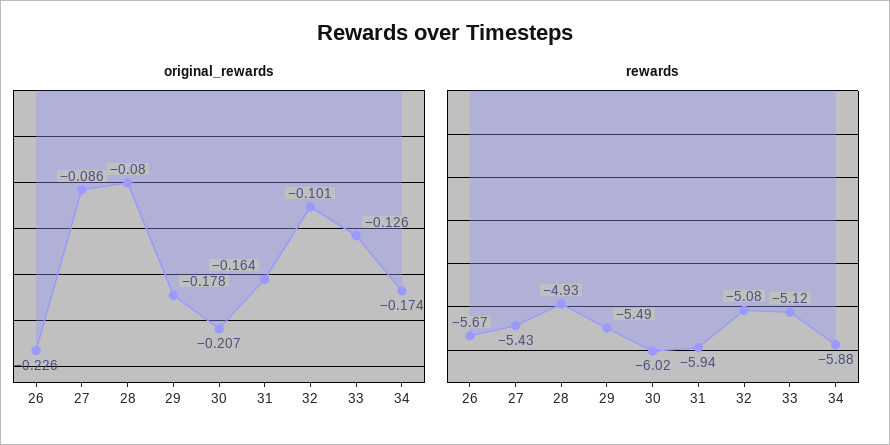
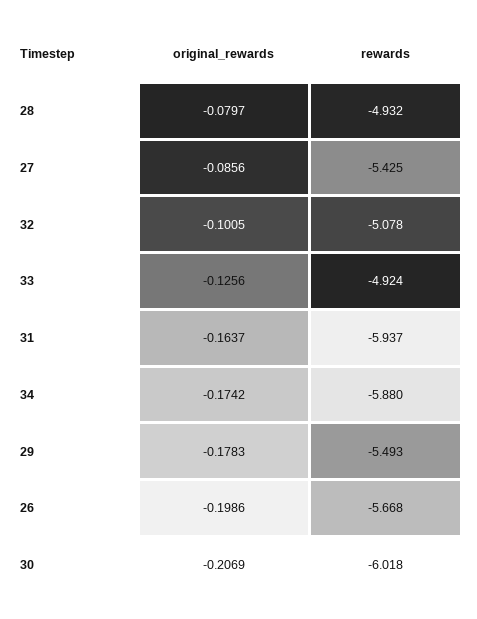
original_rewards, 26: -0.226 -> -0.1986
rewards, 33: -5.12 -> -4.924

